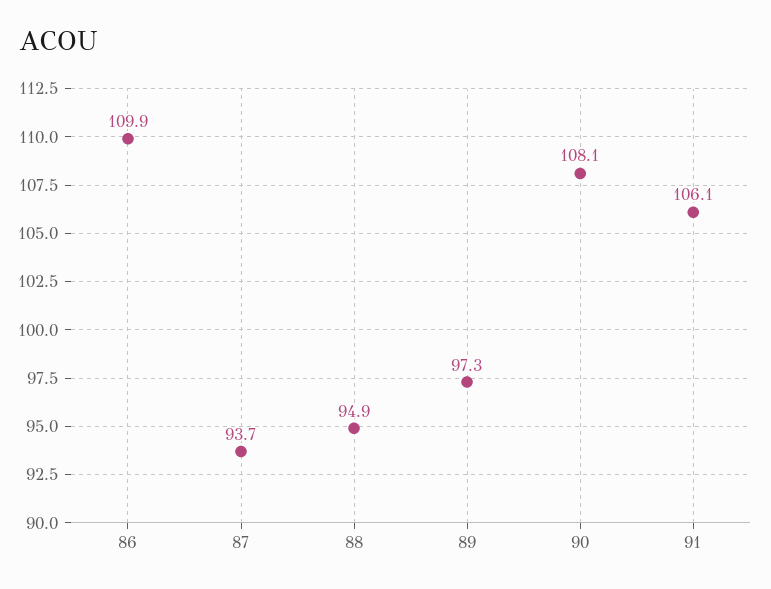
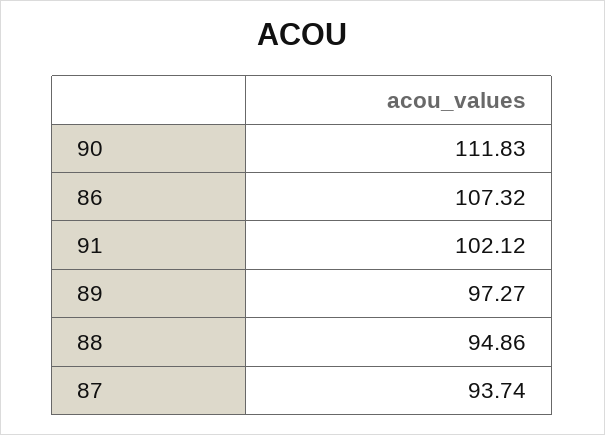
86: 109.9 -> 107.32
90: 108.1 -> 111.83
91: 106.1 -> 102.12

